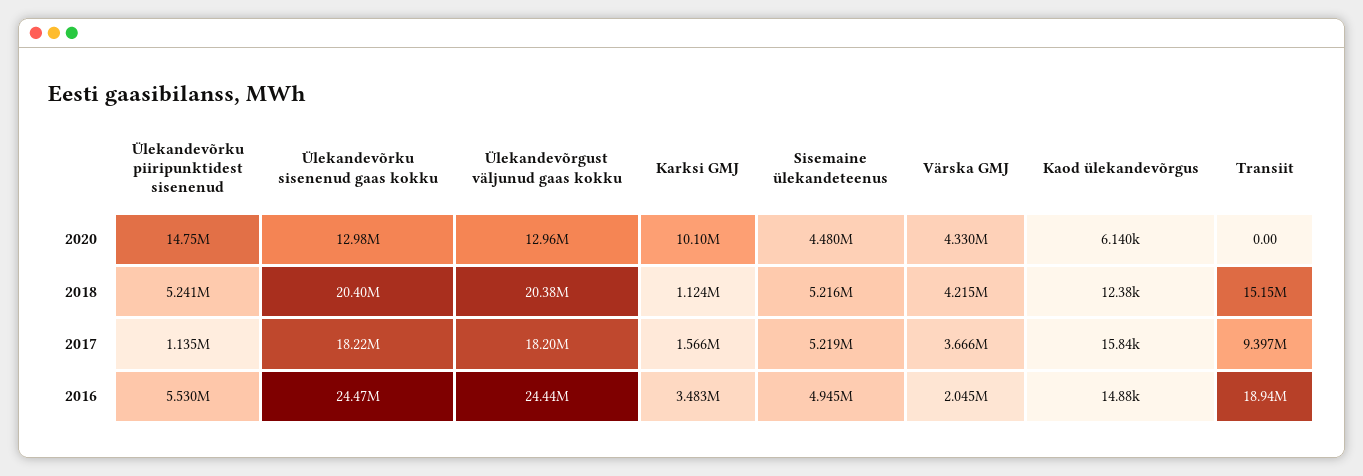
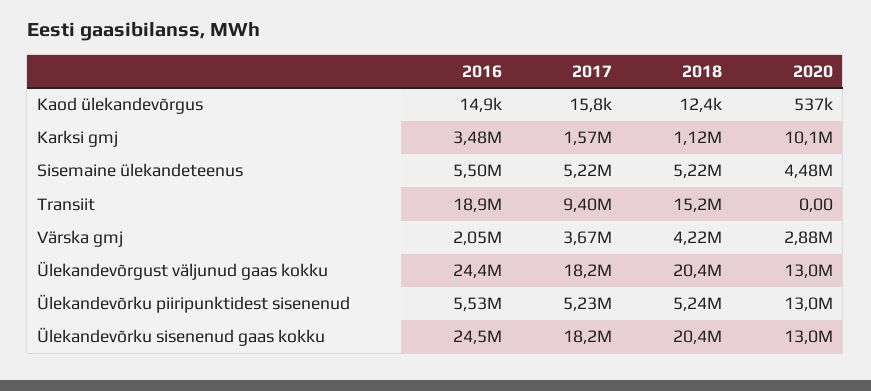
Ülekandevõrku piiripunktidest sisenenud, 2020: 14750000 -> 13000000
Värska GMJ, 2020: 4330000 -> 2880000
Kaod ülekandevõrgus, 2020: 6140 -> 537000
Ülekandevõrku piiripunktidest sisenenud, 2017: 1135000 -> 5230000
Sisemaine ülekandeteenus, 2016: 4945000 -> 5500000

